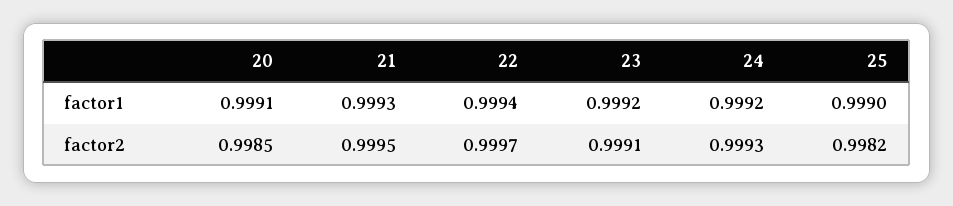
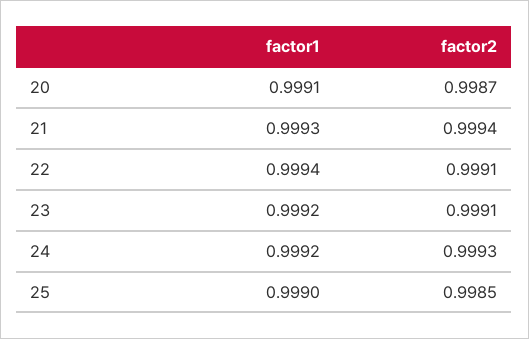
20, factor2: 0.9985 -> 0.9987
21, factor2: 0.9995 -> 0.9994
22, factor2: 0.9997 -> 0.9991
25, factor2: 0.9982 -> 0.9985

